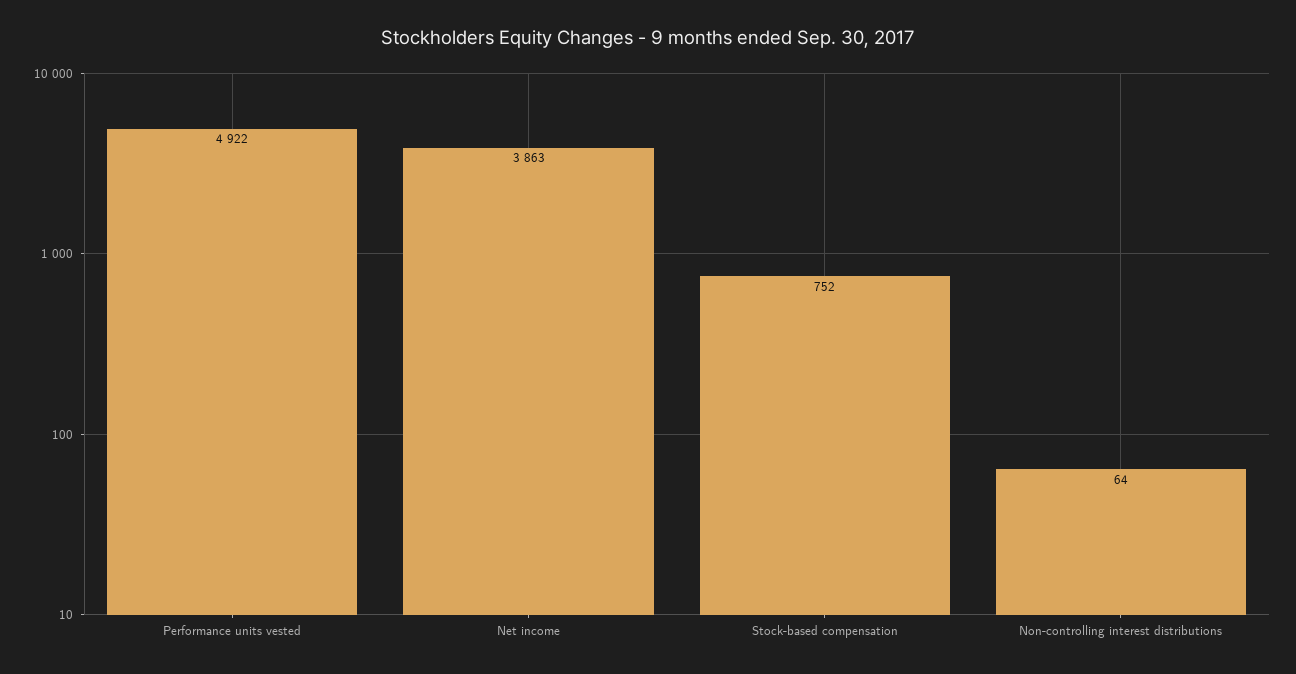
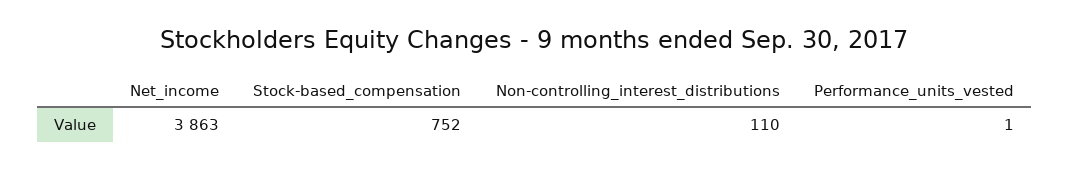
Performance units vested: 4922 -> 1
Non-controlling interest distributions: 64 -> 110

